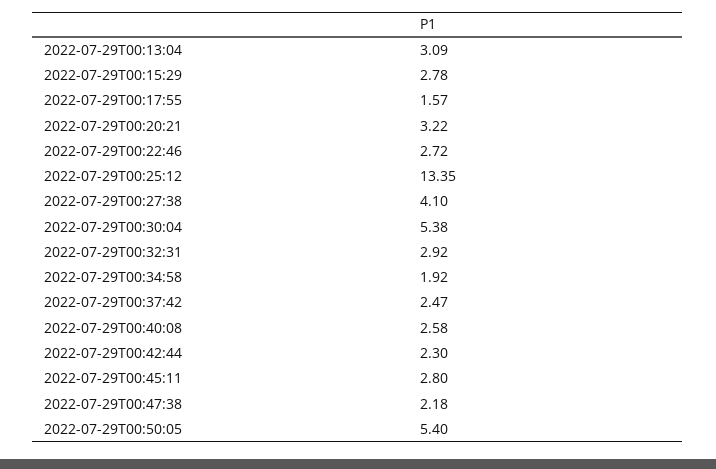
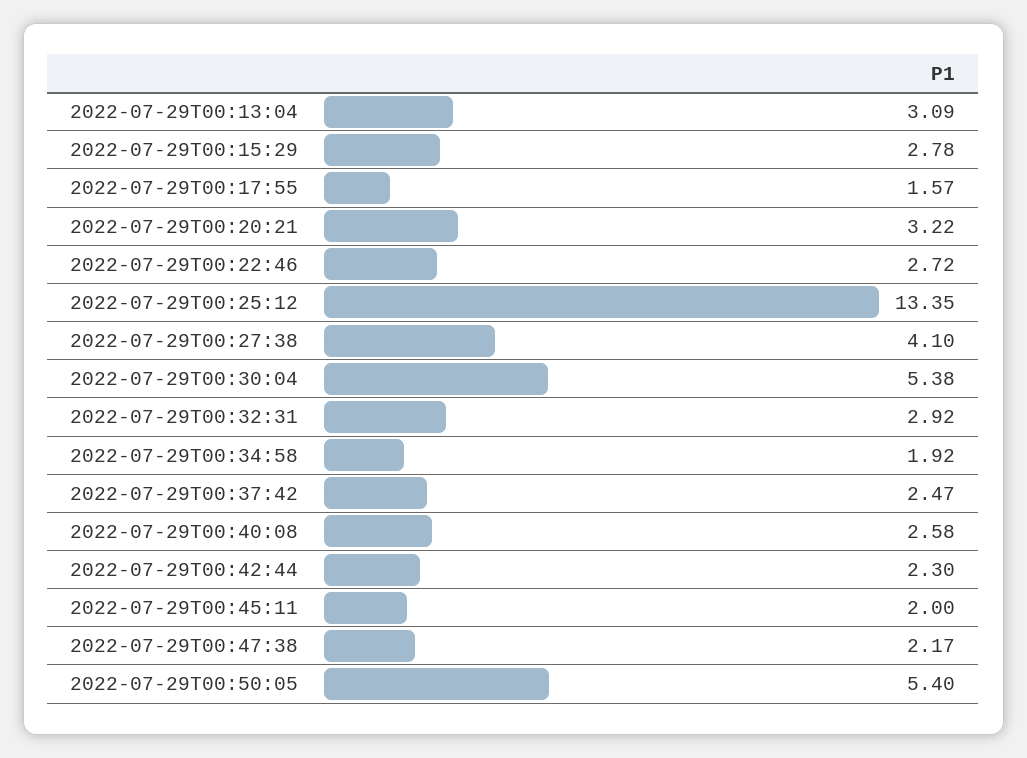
2022-07-29T00:45:11: 2.8 -> 2
2022-07-29T00:47:38: 2.18 -> 2.17

